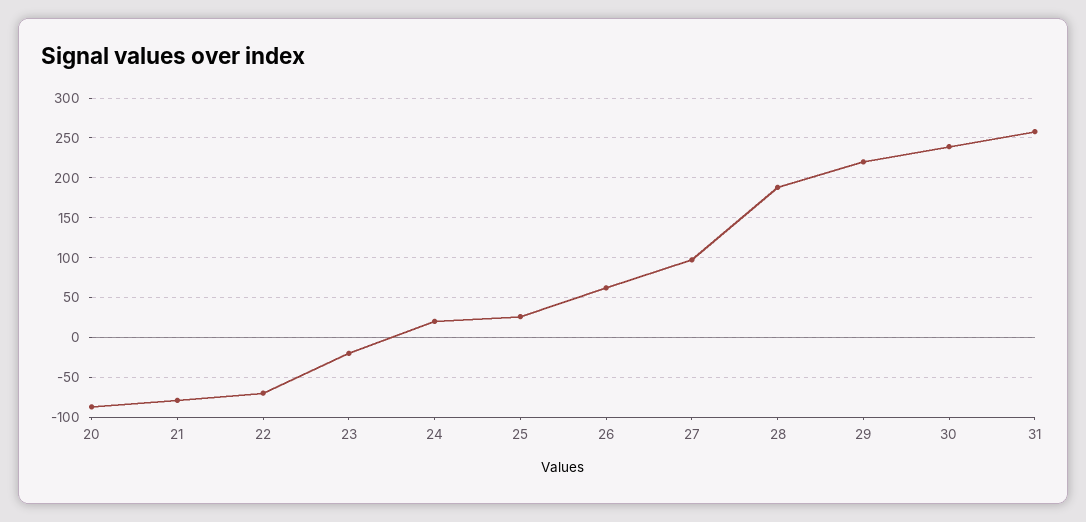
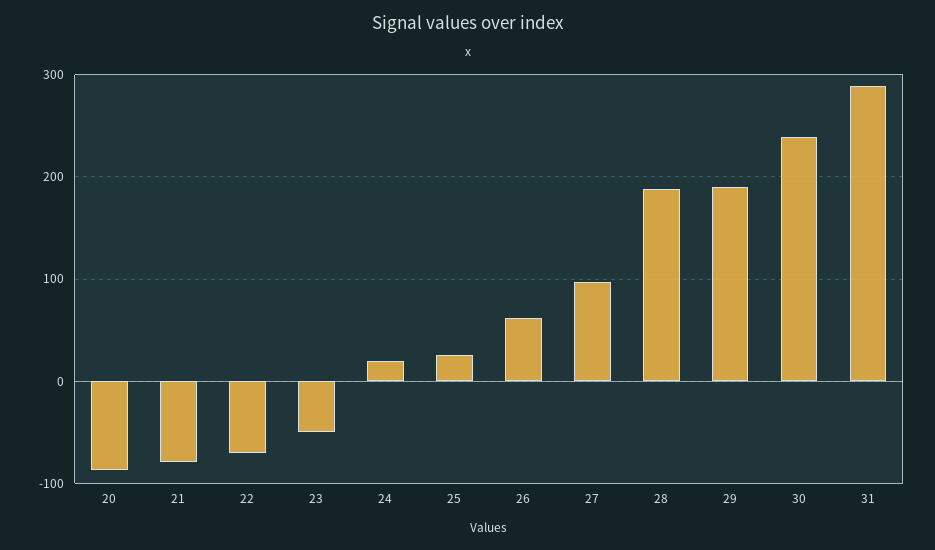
23: -20 -> -50
29: 220 -> 190
31: 260 -> 290

